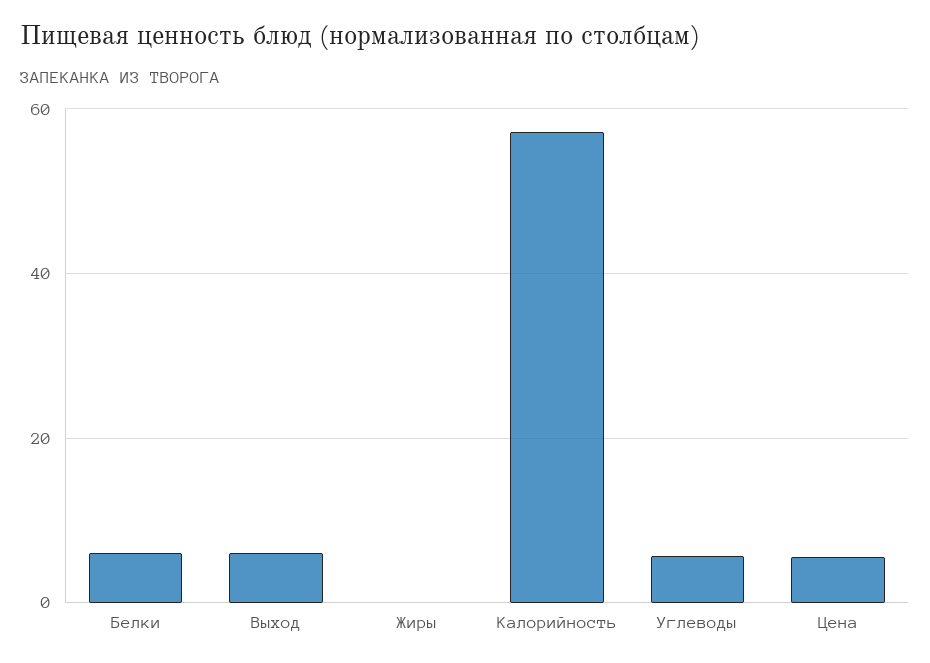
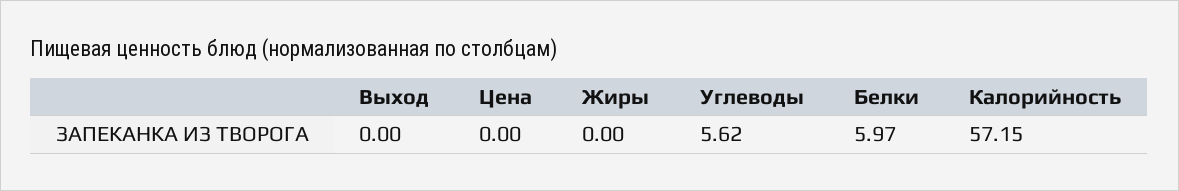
Выход: 6 -> 0
Цена: 6 -> 0

